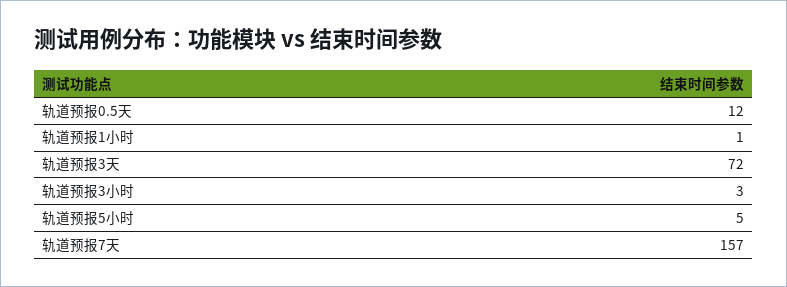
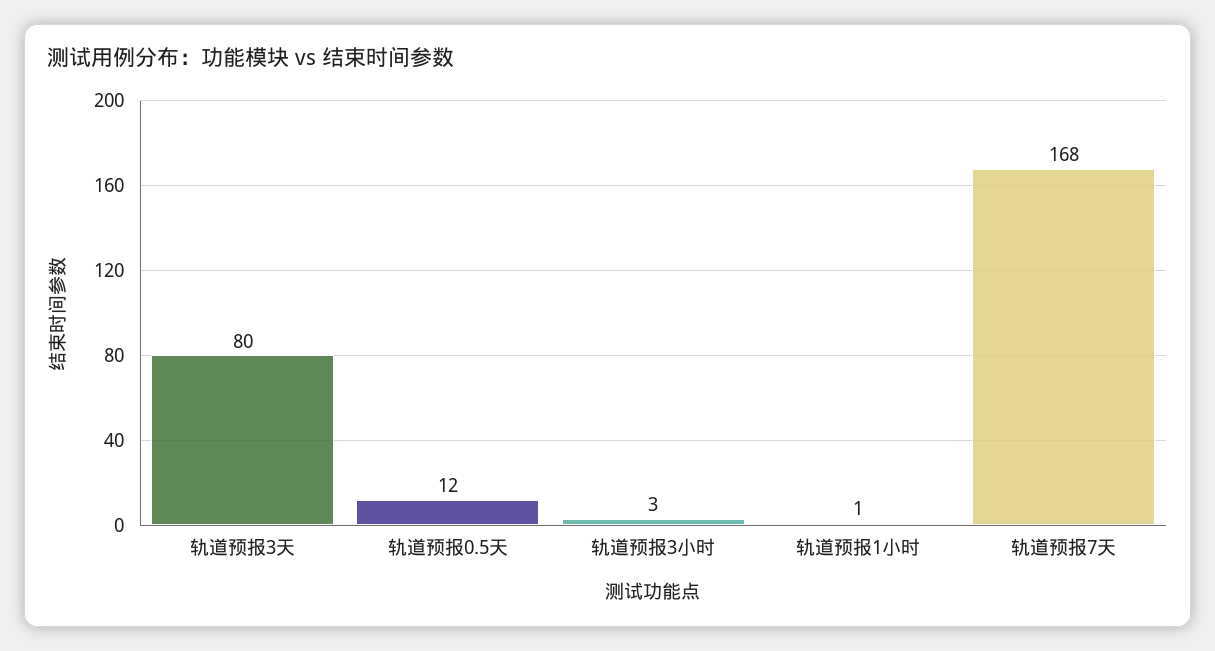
轨道预报3天: 72 -> 80
轨道预报5小时: 5 -> none
轨道预报7天: 157 -> 168

